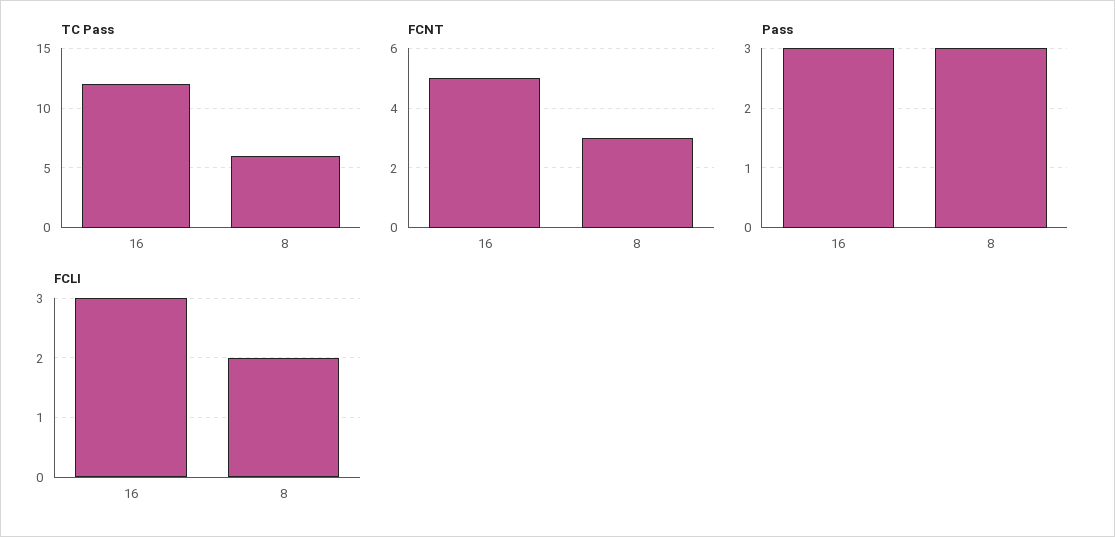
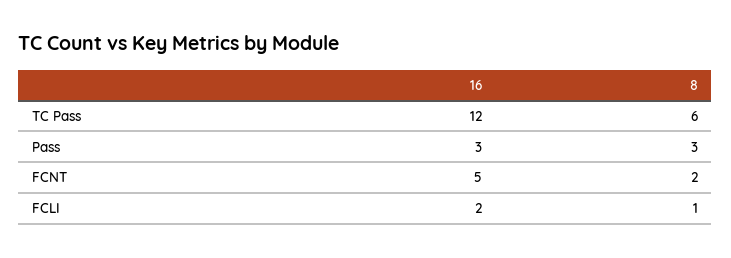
FCNT, 8: 3 -> 2
FCLI, 16: 3 -> 2
FCLI, 8: 2 -> 1

